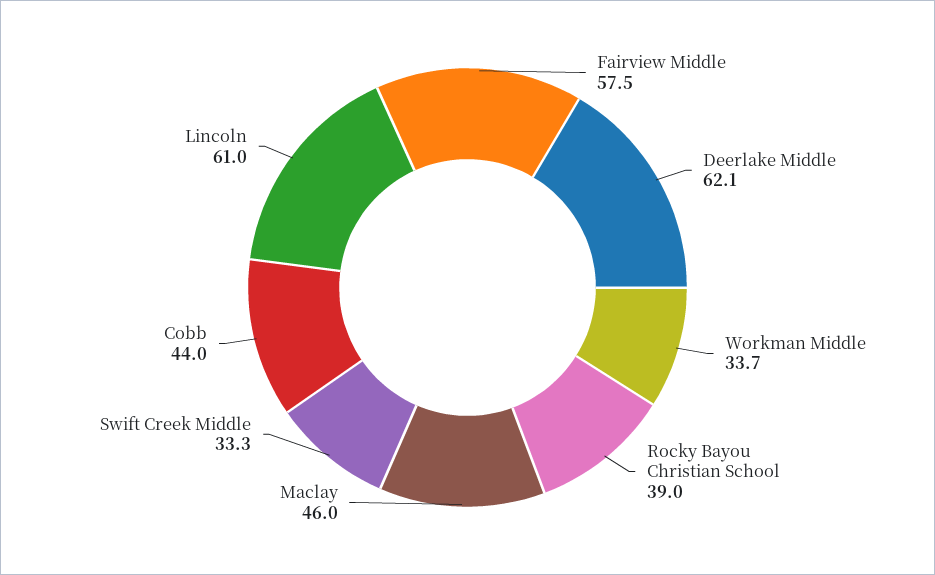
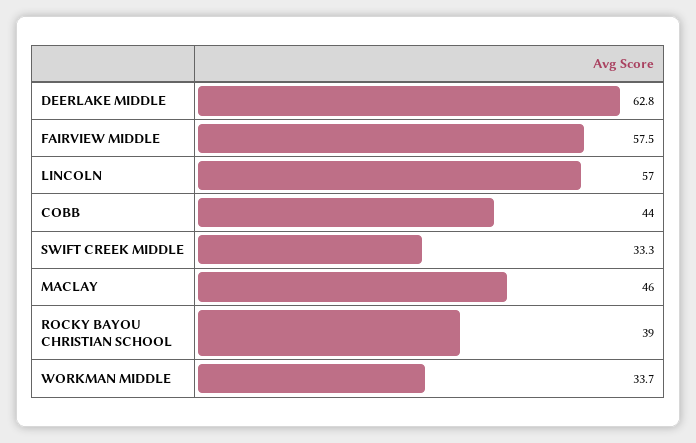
Deerlake Middle: 62.1 -> 62.8
Lincoln: 61 -> 57

